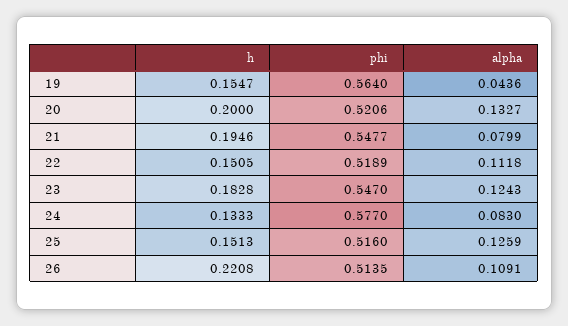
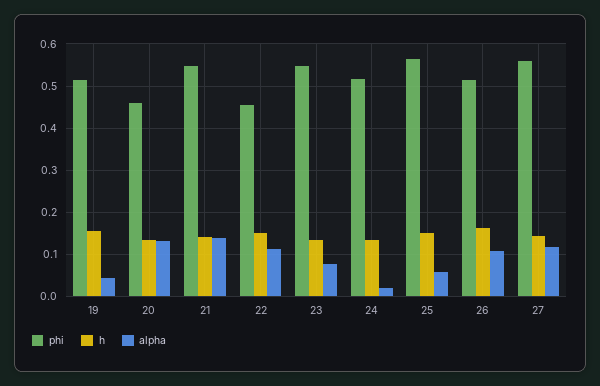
phi, 19: 0.564 -> 0.52
h, 20: 0.2 -> 0.14
phi, 20: 0.5206 -> 0.46
h, 21: 0.1946 -> 0.14
alpha, 21: 0.0799 -> 0.14
phi, 22: 0.5189 -> 0.46
h, 23: 0.1828 -> 0.14
alpha, 23: 0.1243 -> 0.08
phi, 24: 0.577 -> 0.52
alpha, 24: 0.083 -> 0.02
phi, 25: 0.516 -> 0.56
alpha, 25: 0.1259 -> 0.06
h, 26: 0.2208 -> 0.16
phi, 27: none -> 0.56
h, 27: none -> 0.14
alpha, 27: none -> 0.12

